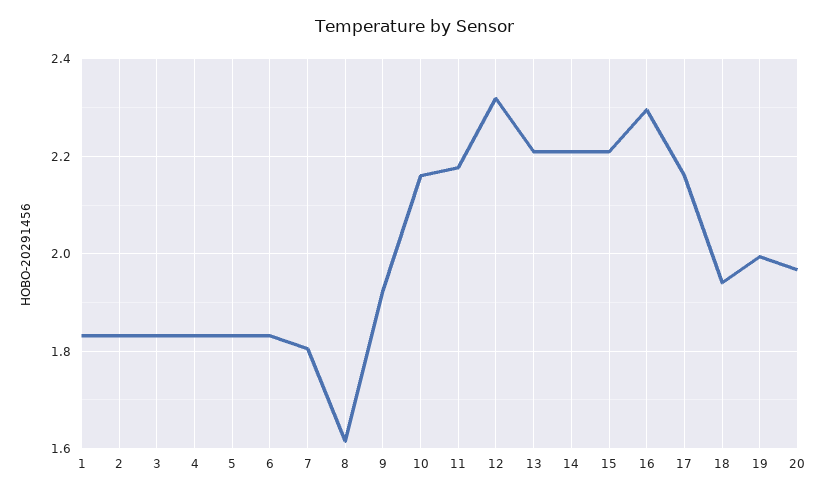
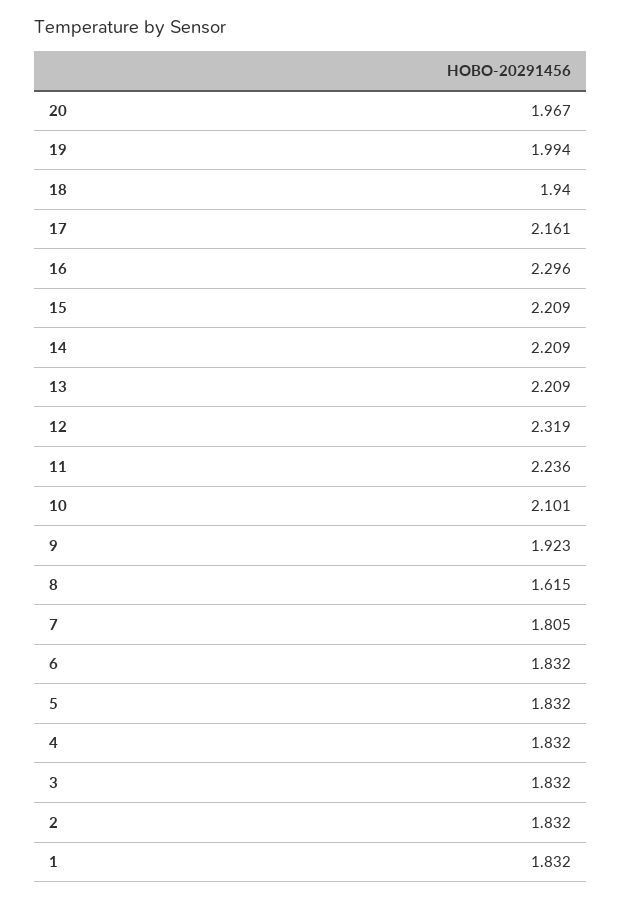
10: 2.16 -> 2.101
11: 2.18 -> 2.236

